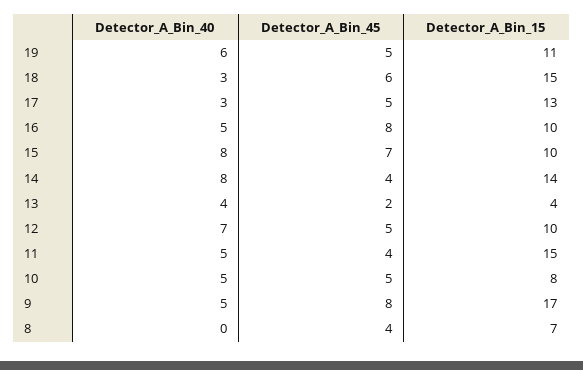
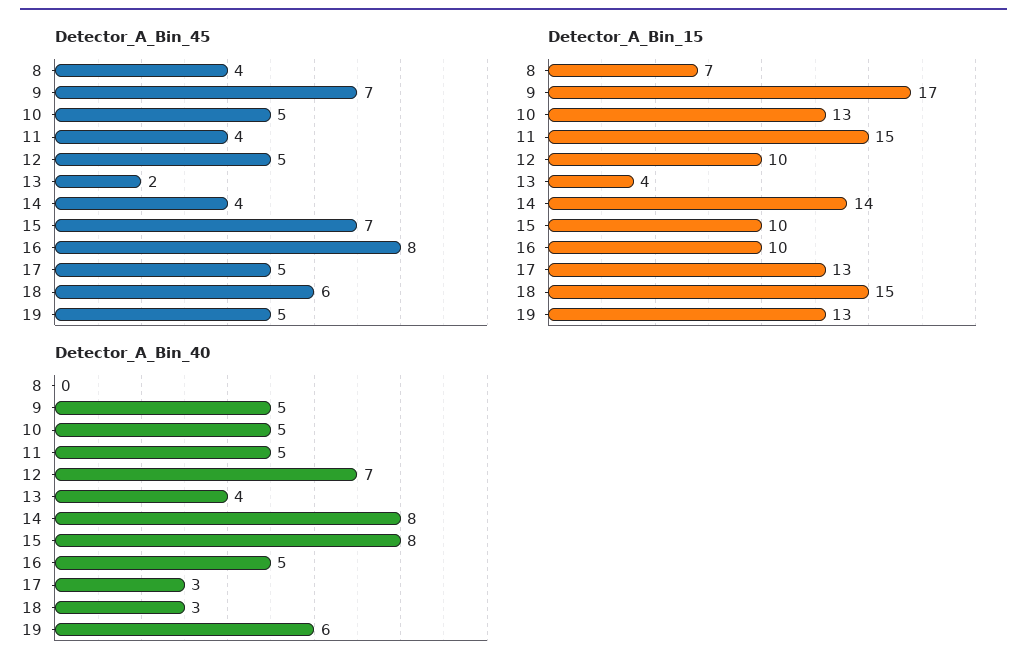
Detector_A_Bin_15, 19: 11 -> 13
Detector_A_Bin_15, 10: 8 -> 13
Detector_A_Bin_45, 9: 8 -> 7

